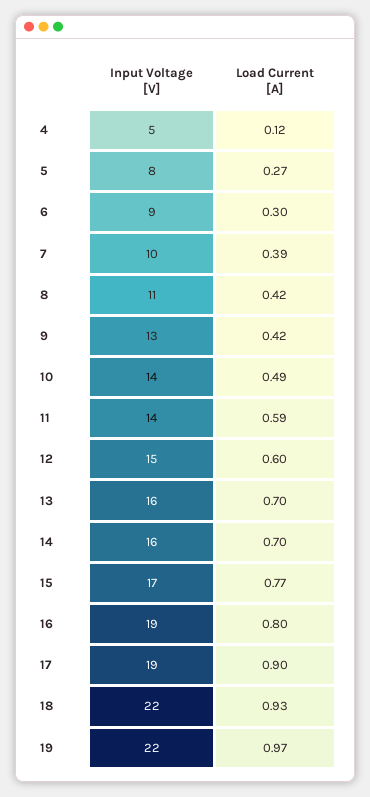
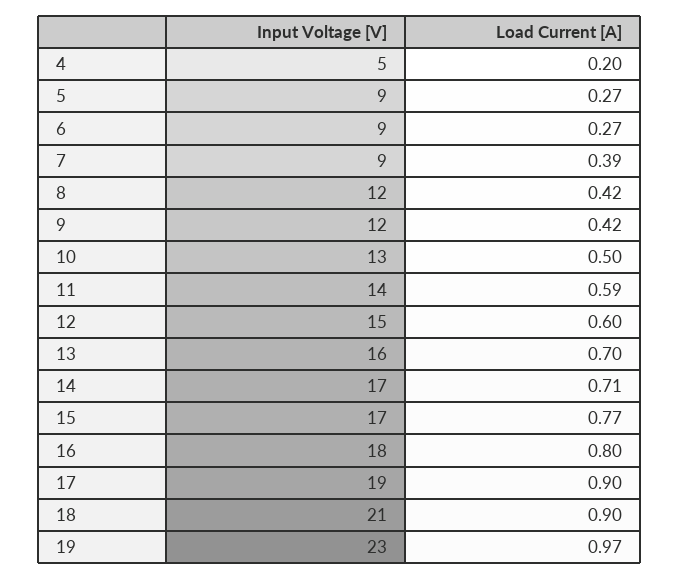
Load Current [A], 4: 0.12 -> 0.2
Input Voltage [V], 5: 8 -> 9
Load Current [A], 6: 0.3 -> 0.27
Input Voltage [V], 7: 10 -> 9
Input Voltage [V], 8: 11 -> 12
Input Voltage [V], 9: 13 -> 12
Input Voltage [V], 10: 14 -> 13
Load Current [A], 10: 0.49 -> 0.5
Input Voltage [V], 14: 16 -> 17
Load Current [A], 14: 0.7 -> 0.71
Input Voltage [V], 16: 19 -> 18
Input Voltage [V], 18: 22 -> 21
Load Current [A], 18: 0.93 -> 0.9
Input Voltage [V], 19: 22 -> 23

